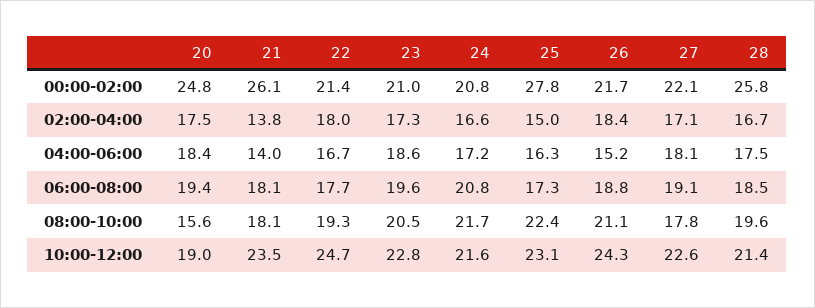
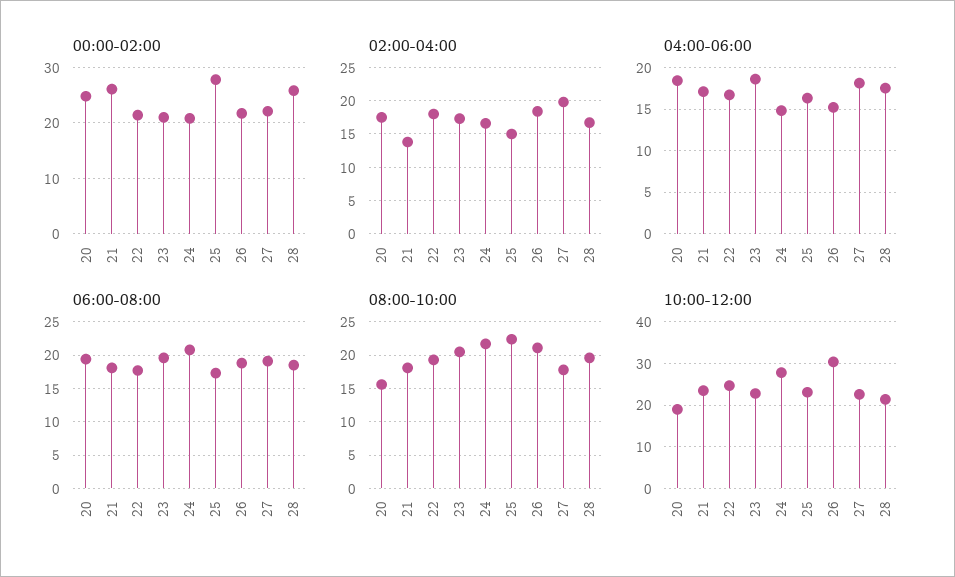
02:00-04:00, 27: 17.1 -> 20
04:00-06:00, 21: 14 -> 17
04:00-06:00, 24: 17.2 -> 15
10:00-12:00, 24: 21.6 -> 28
10:00-12:00, 26: 24.3 -> 30

